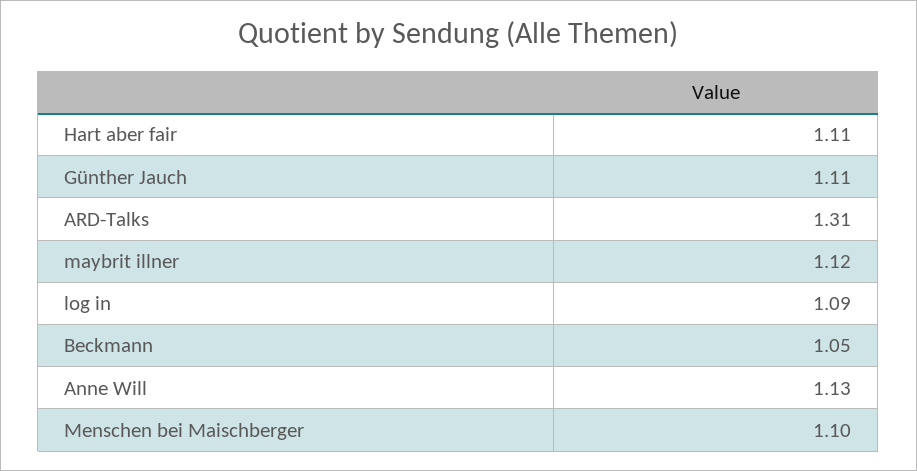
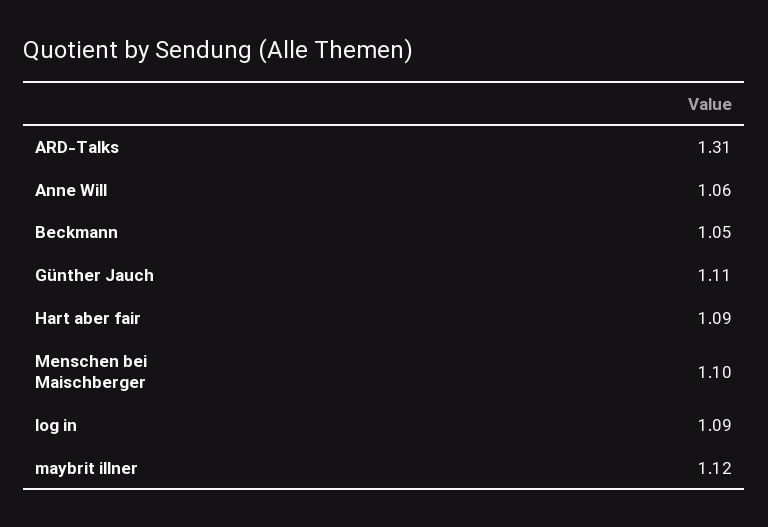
Hart aber fair: 1.11 -> 1.09
Anne Will: 1.13 -> 1.06

